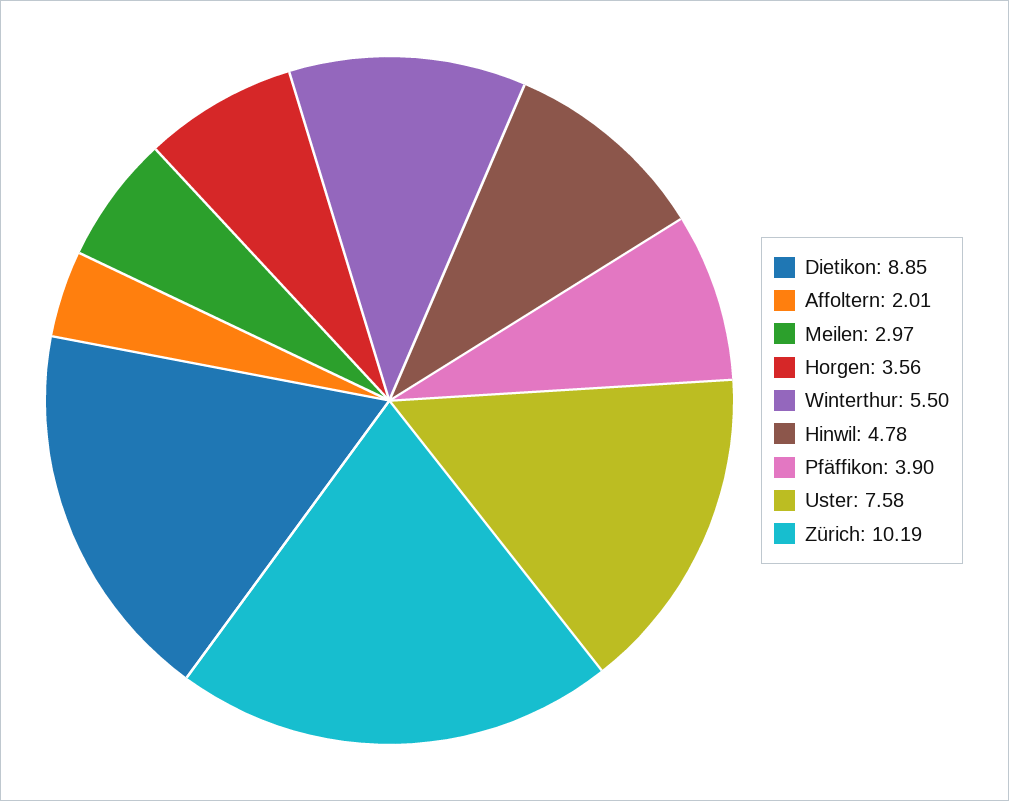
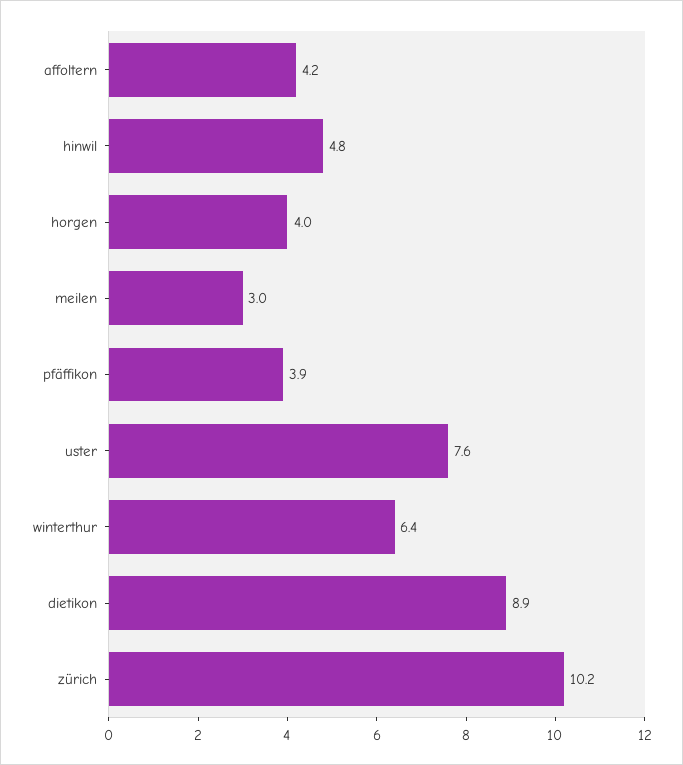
Affoltern: 2.01 -> 4.2
Horgen: 3.56 -> 4
Winterthur: 5.5 -> 6.4

